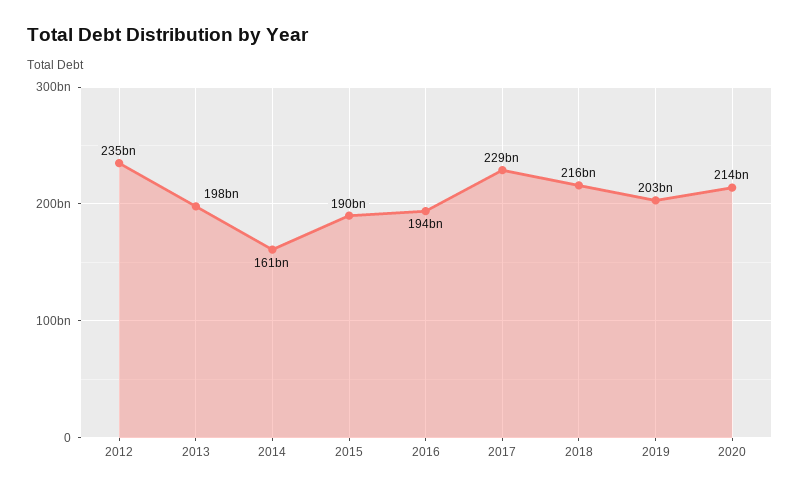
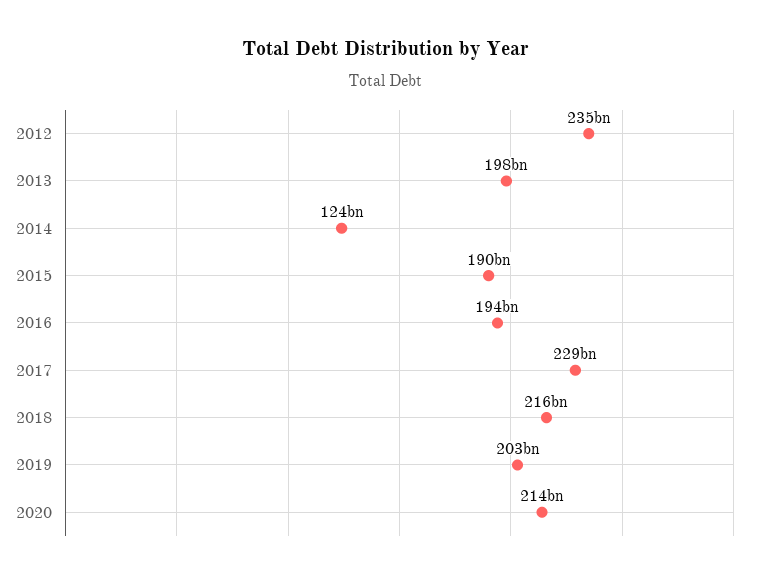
2014: 161000000000 -> 124000000000

